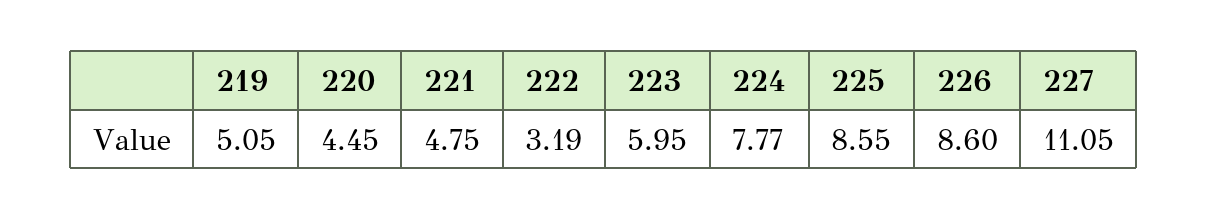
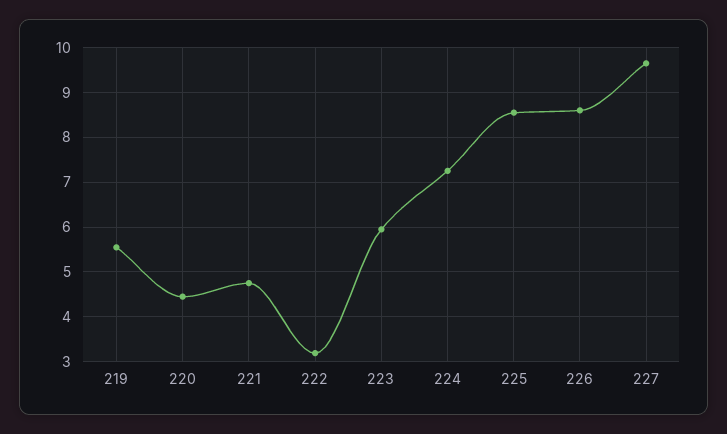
219: 5.05 -> 5.6
224: 7.77 -> 7.2
227: 11.05 -> 9.6

